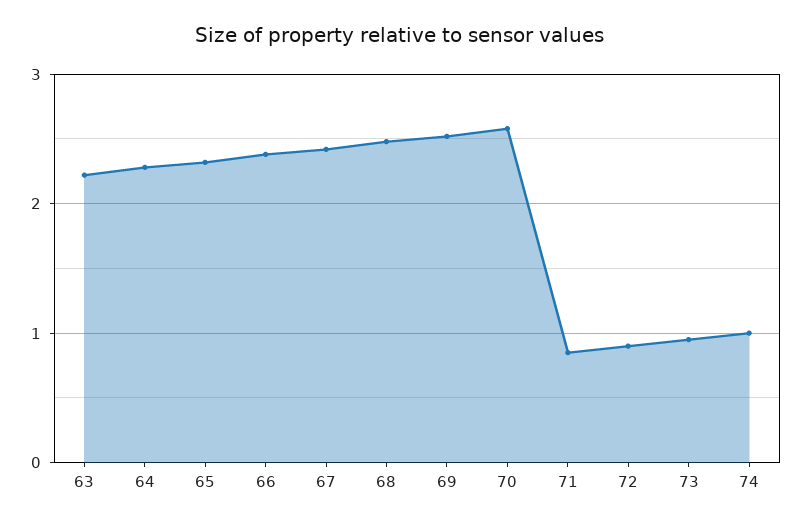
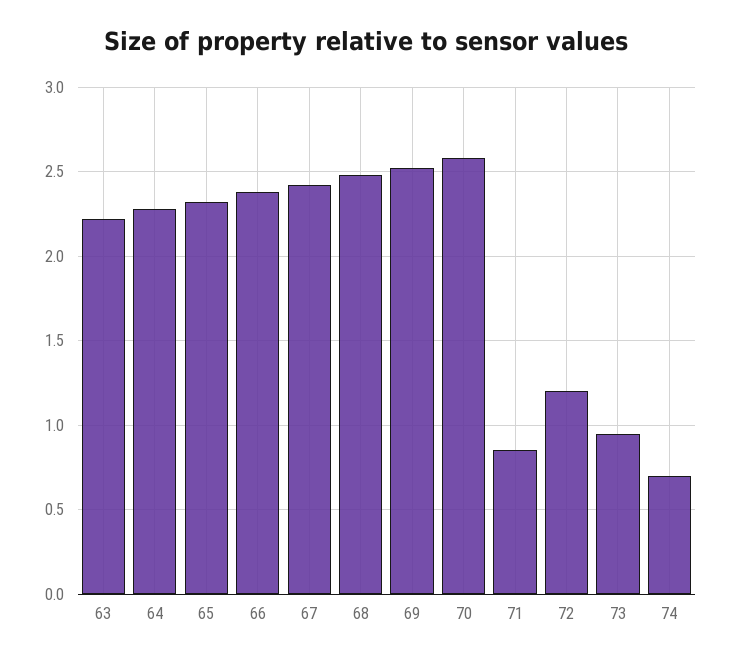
72: 0.9 -> 1.2
74: 1 -> 0.7

